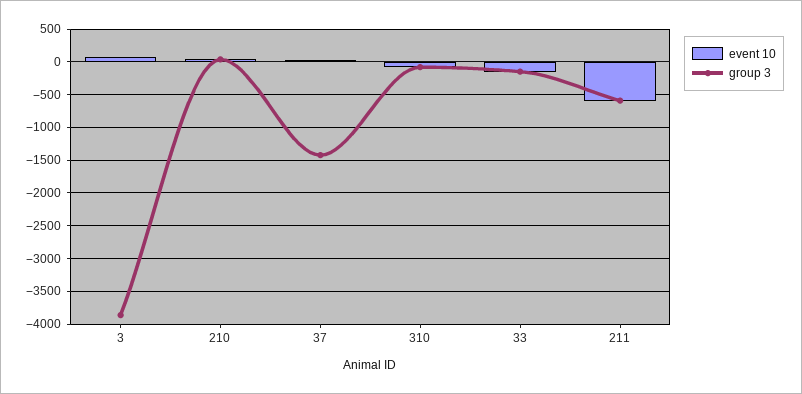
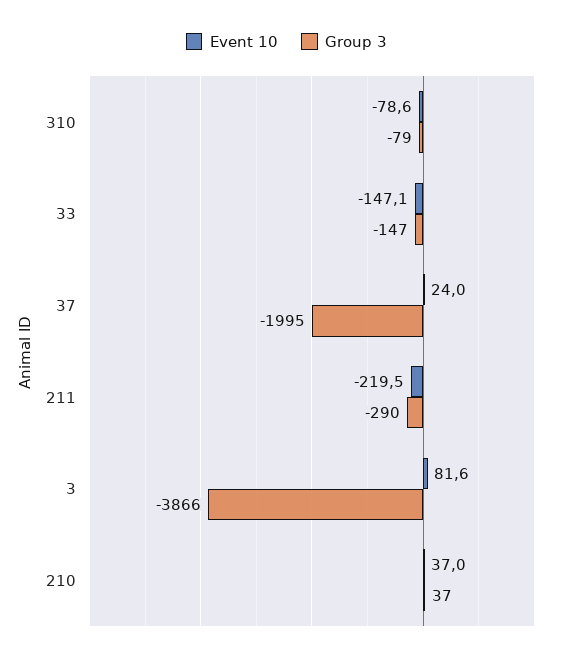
group 3, 37: -1400 -> -1995
event 10, 211: -600 -> -219.5
group 3, 211: -600 -> -290

